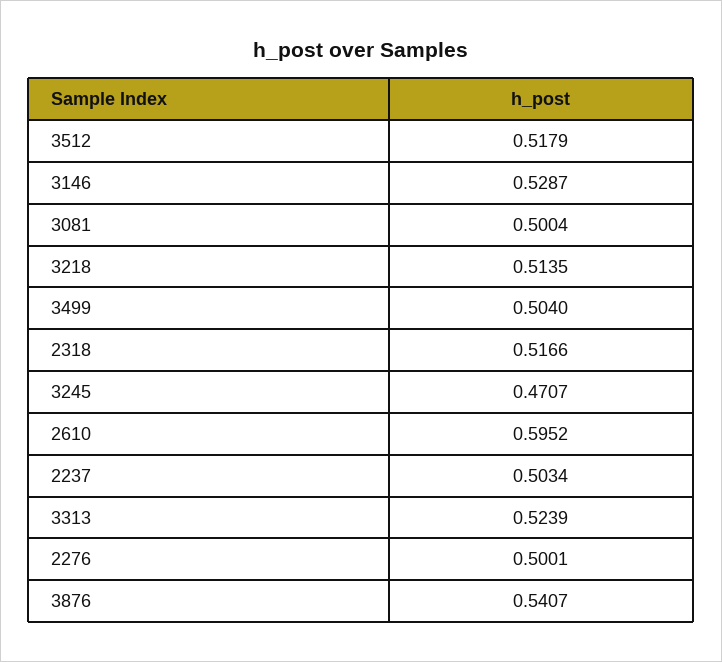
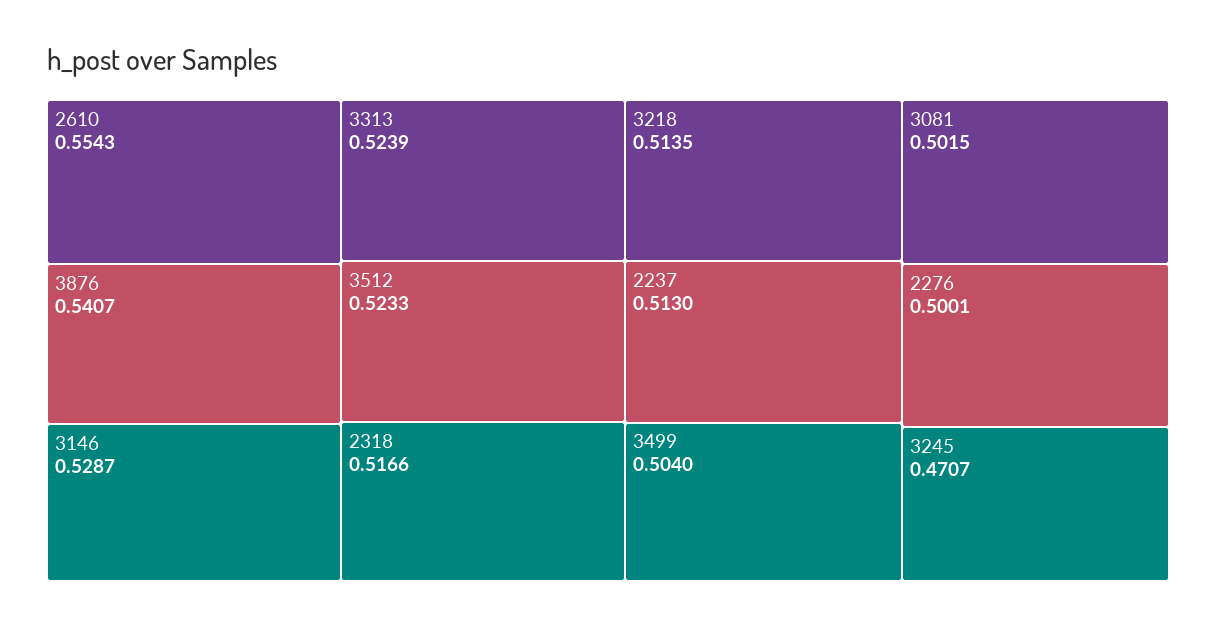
3512: 0.5179 -> 0.5233
3081: 0.5004 -> 0.5015
2610: 0.5952 -> 0.5543
2237: 0.5034 -> 0.513

